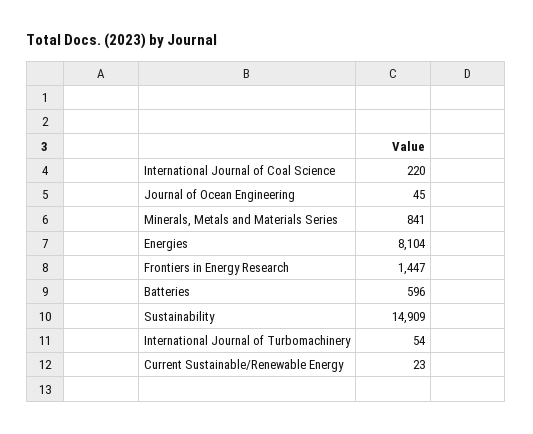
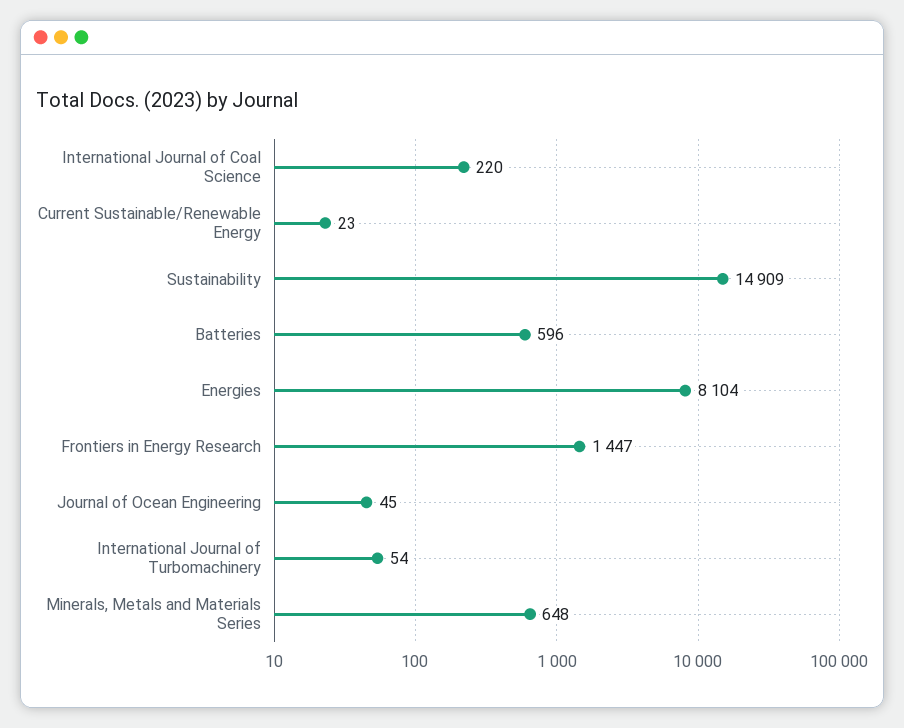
Minerals, Metals and Materials Series: 841 -> 648

